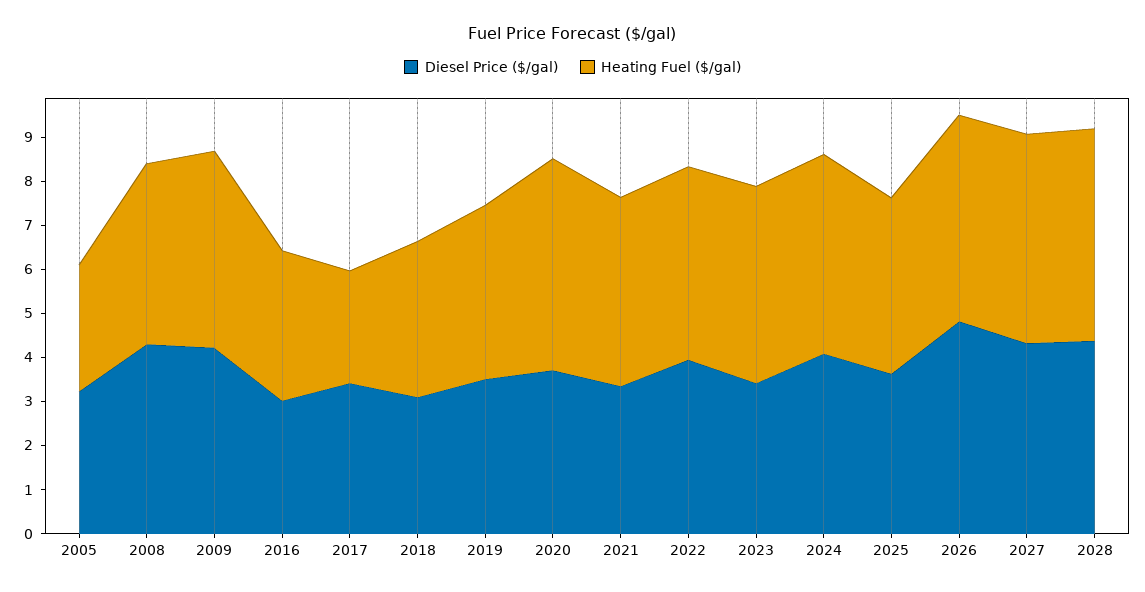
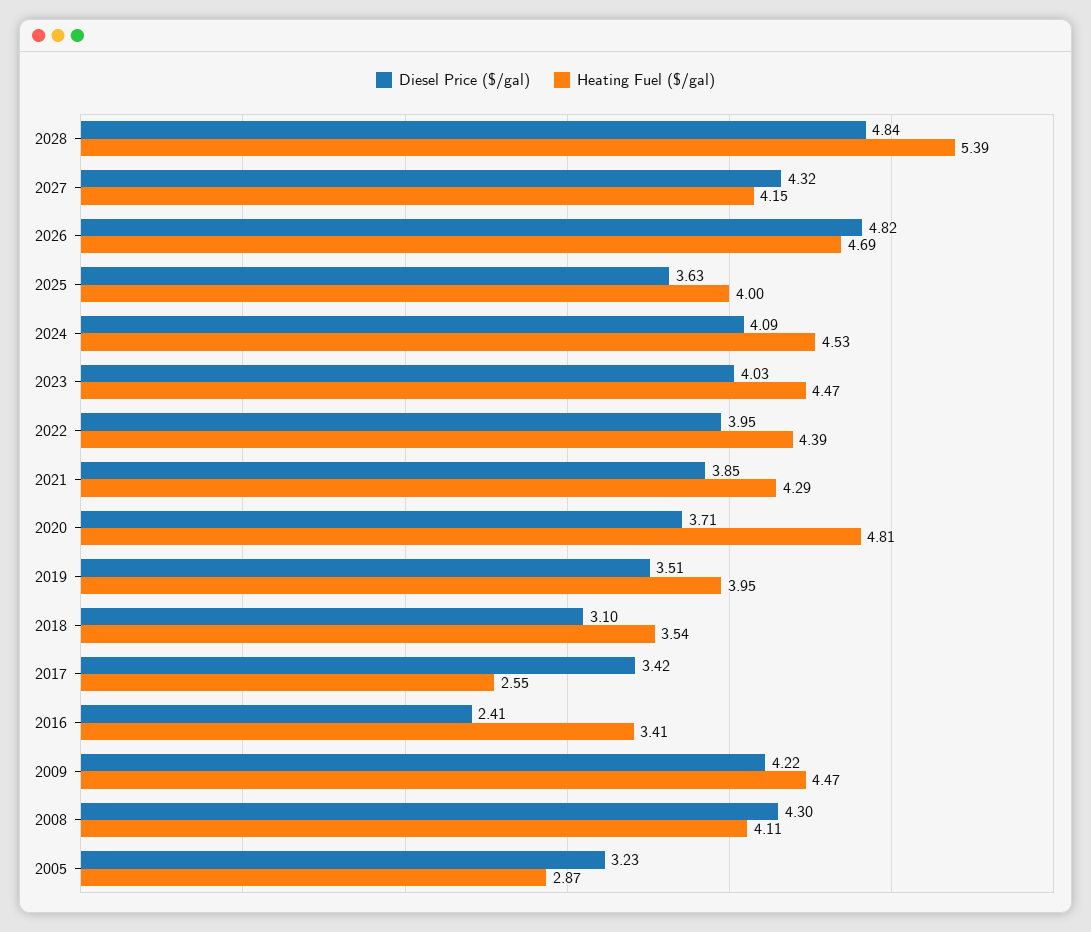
Diesel Price ($/gal), 2016: 3 -> 2.41
Diesel Price ($/gal), 2021: 3.4 -> 3.85
Diesel Price ($/gal), 2023: 3.4 -> 4.03
Heating Fuel ($/gal), 2027: 4.8 -> 4.15
Diesel Price ($/gal), 2028: 4.4 -> 4.84
Heating Fuel ($/gal), 2028: 4.8 -> 5.39

